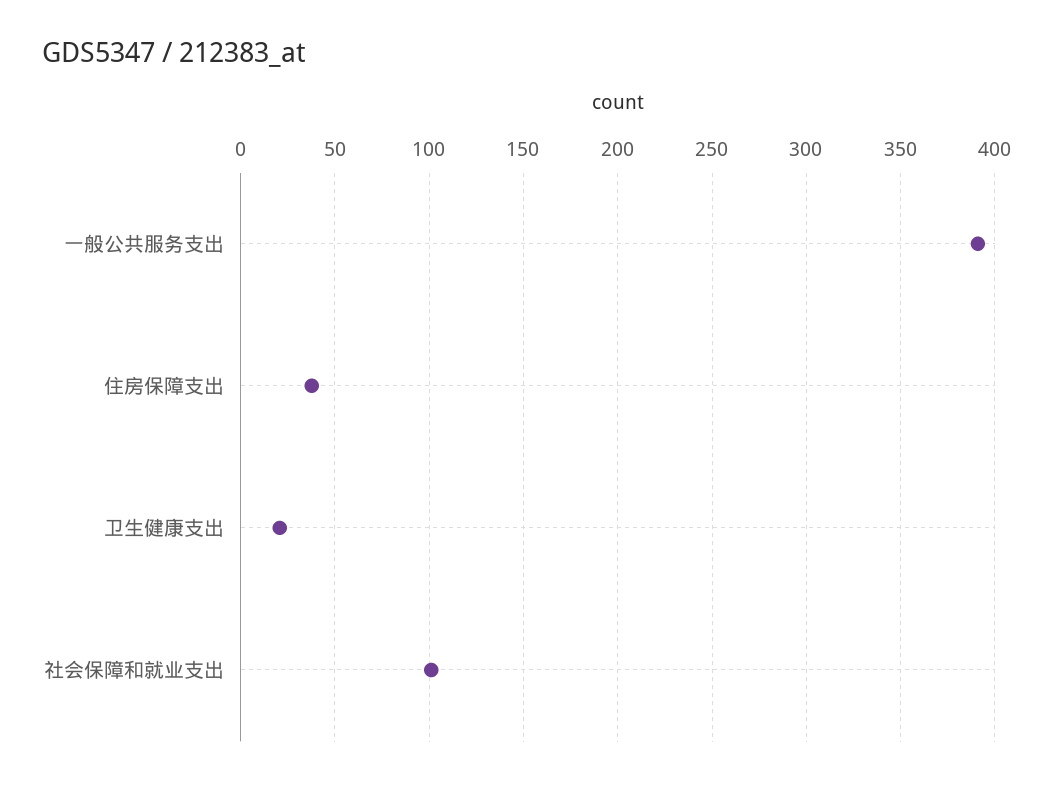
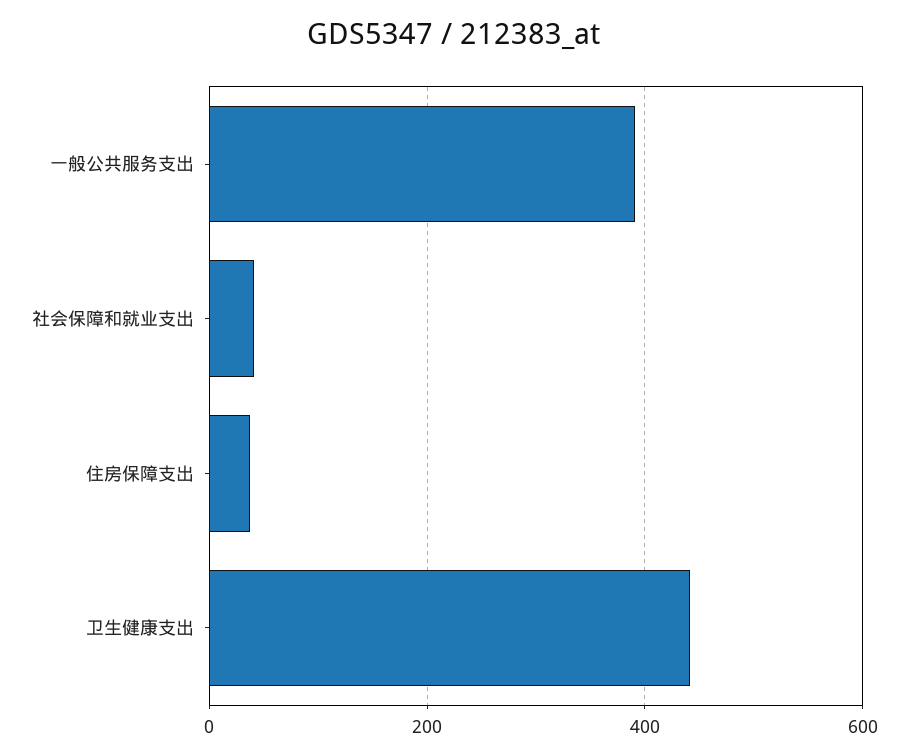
卫生健康支出: 20 -> 440
社会保障和就业支出: 100 -> 40

